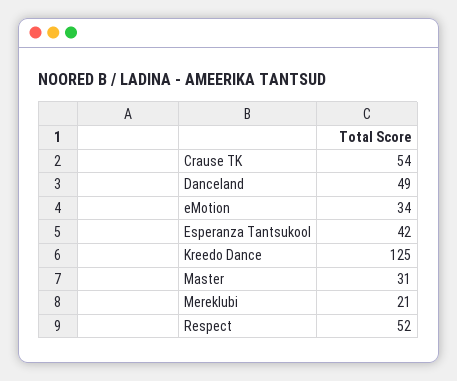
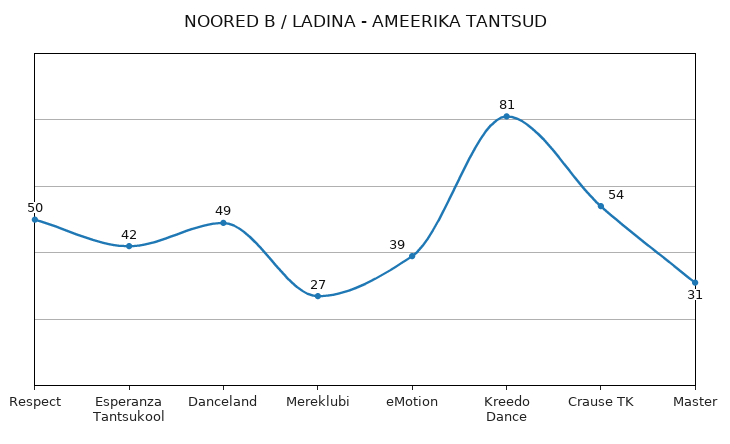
eMotion: 34 -> 39
Kreedo Dance: 125 -> 81
Mereklubi: 21 -> 27
Respect: 52 -> 50

